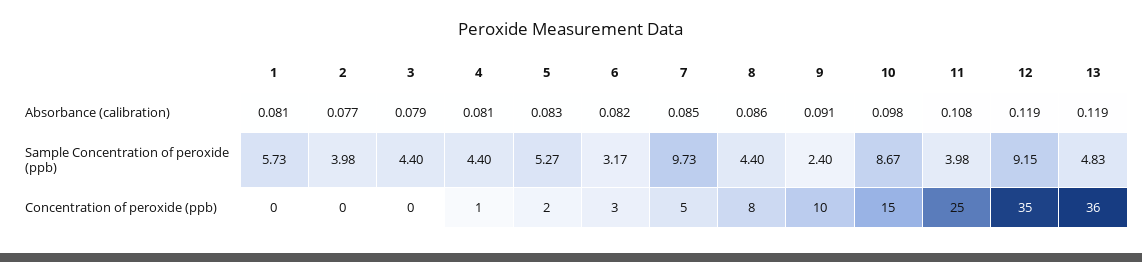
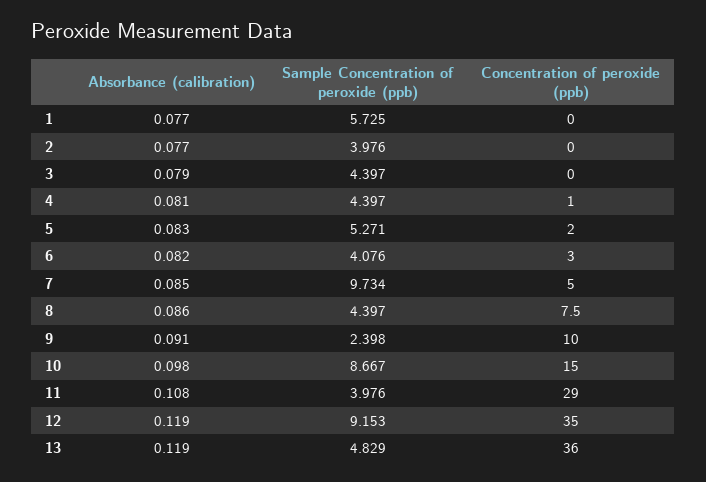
1, Absorbance (calibration): 0.081 -> 0.077
6, Sample Concentration of peroxide (ppb): 3.17 -> 4.076
11, Concentration of peroxide (ppb): 25 -> 29

